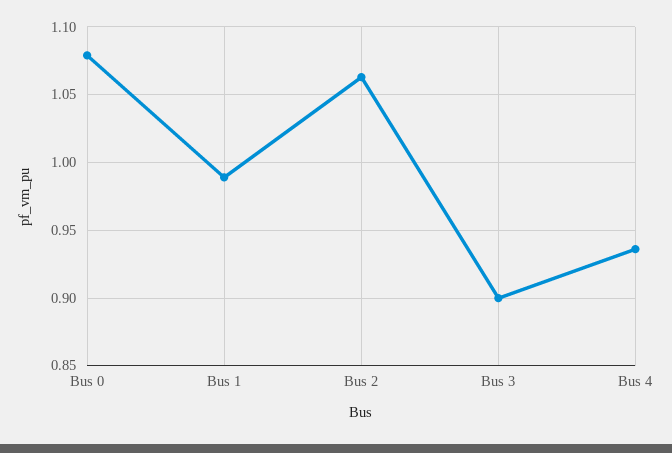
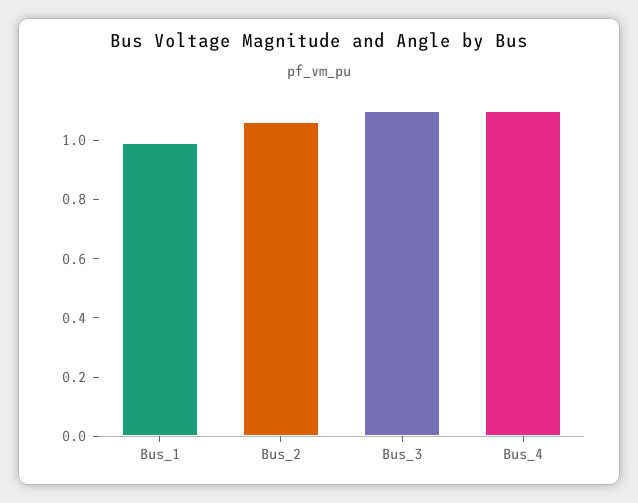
Bus 0: 1.08 -> none
Bus 3: 0.9 -> 1.1
Bus 4: 0.935 -> 1.1

